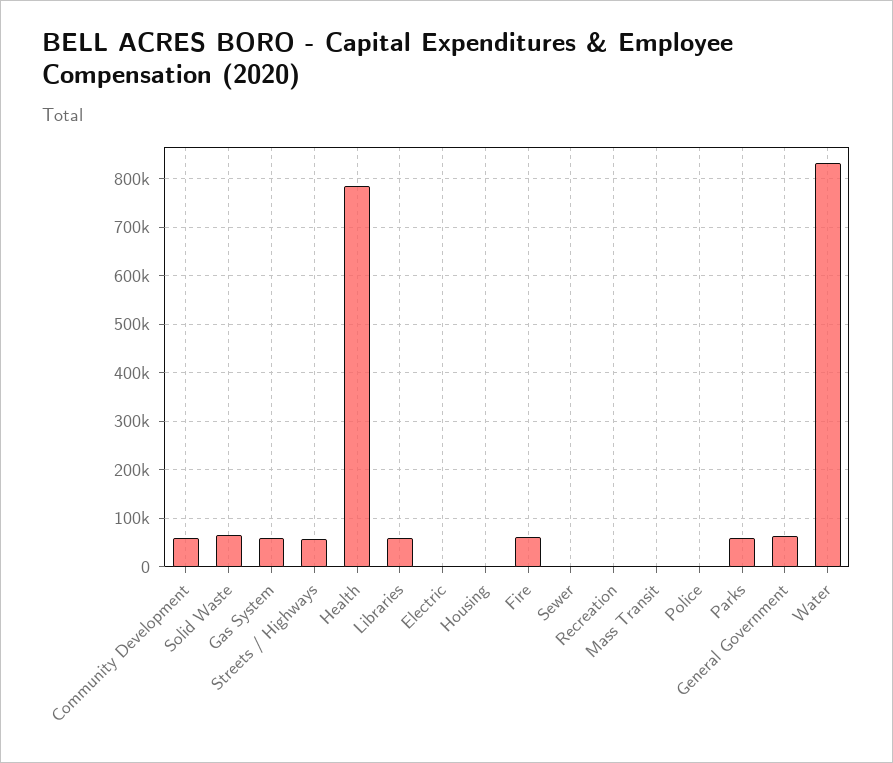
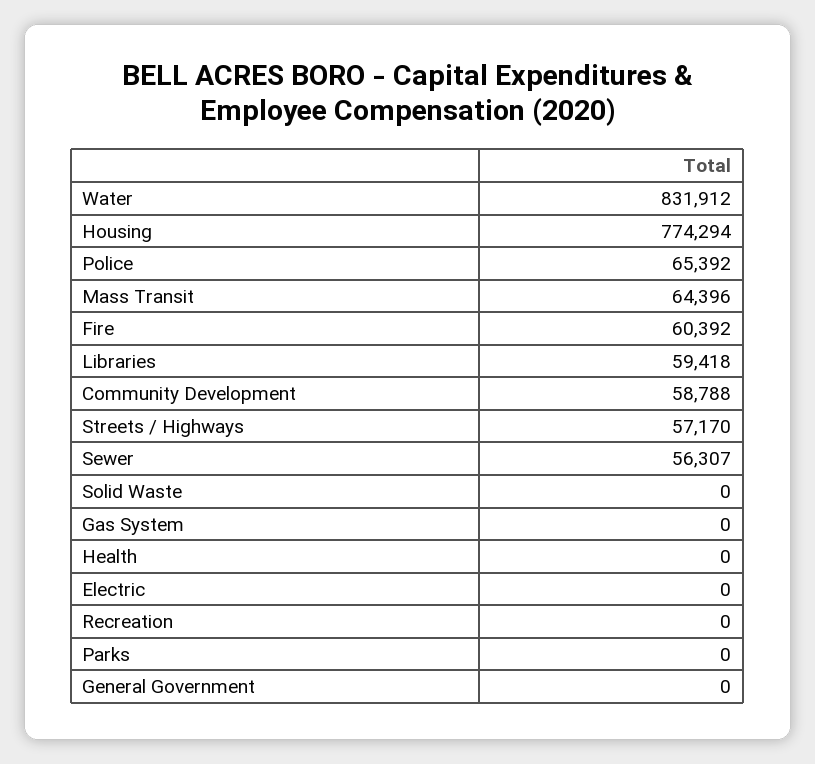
Solid Waste: 60000 -> 0
Gas System: 60000 -> 0
Health: 780000 -> 0
Housing: 0 -> 774294
Sewer: 0 -> 56307
Mass Transit: 0 -> 64396
Police: 0 -> 65392
Parks: 60000 -> 0
General Government: 60000 -> 0

